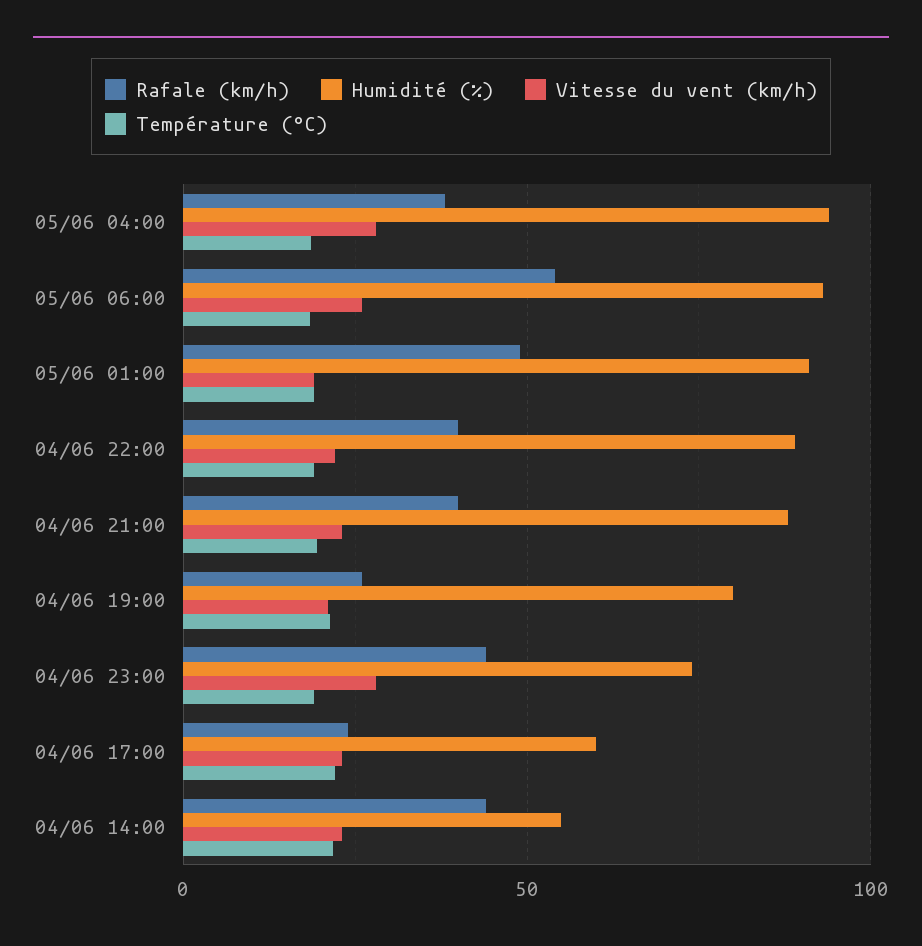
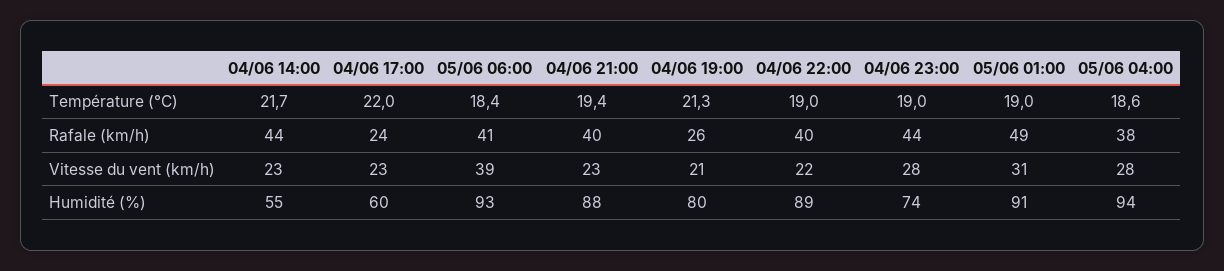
Rafale (km/h), 05/06 06:00: 55 -> 41
Vitesse du vent (km/h), 05/06 06:00: 25 -> 39
Vitesse du vent (km/h), 05/06 01:00: 20 -> 31

